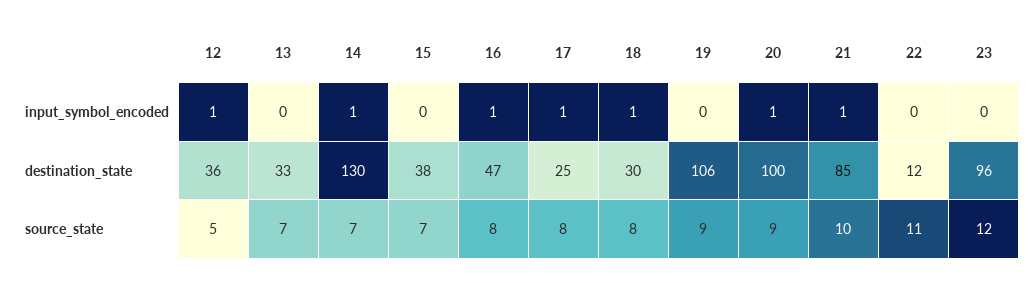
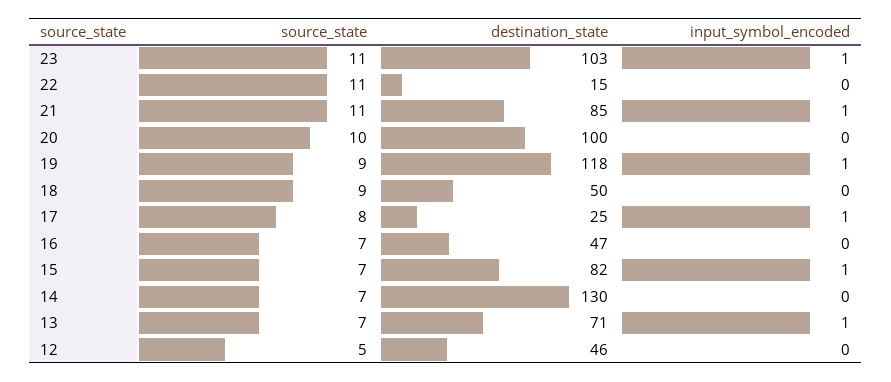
12, input_symbol_encoded: 1 -> 0
13, input_symbol_encoded: 0 -> 1
14, input_symbol_encoded: 1 -> 0
15, input_symbol_encoded: 0 -> 1
16, input_symbol_encoded: 1 -> 0
18, input_symbol_encoded: 1 -> 0
19, input_symbol_encoded: 0 -> 1
20, input_symbol_encoded: 1 -> 0
23, input_symbol_encoded: 0 -> 1
12, destination_state: 36 -> 46
13, destination_state: 33 -> 71
15, destination_state: 38 -> 82
18, destination_state: 30 -> 50
19, destination_state: 106 -> 118
22, destination_state: 12 -> 15
23, destination_state: 96 -> 103
16, source_state: 8 -> 7
18, source_state: 8 -> 9
20, source_state: 9 -> 10
21, source_state: 10 -> 11
23, source_state: 12 -> 11

